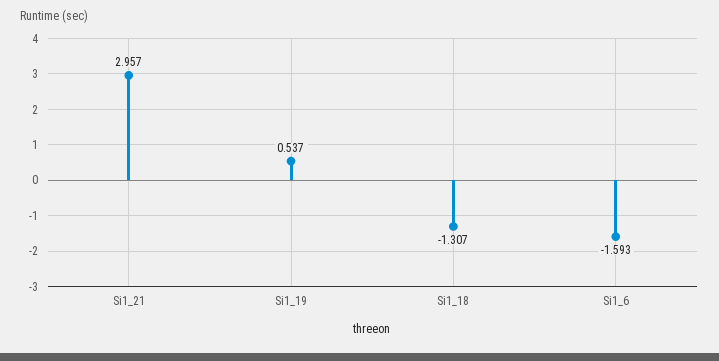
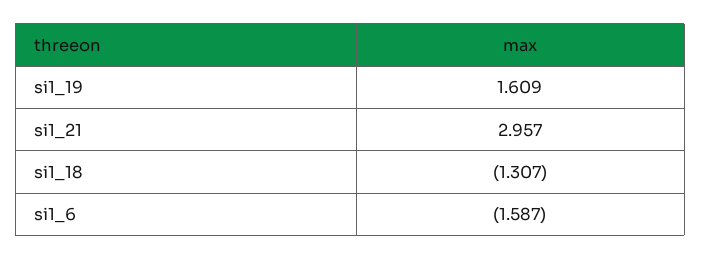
Si1_19: 0.537 -> 1.609
Si1_6: -1.593 -> -1.587

